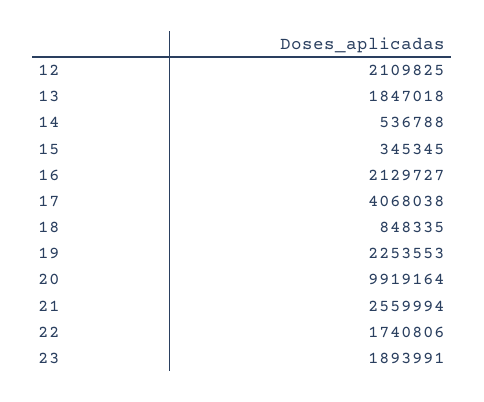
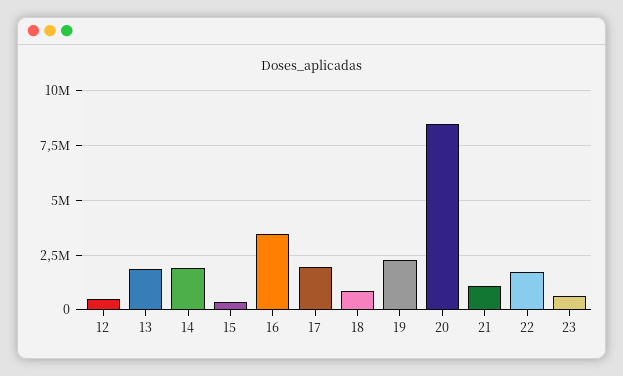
12: 2109825 -> 500000
14: 536788 -> 2000000
16: 2129727 -> 3500000
17: 4068038 -> 2000000
20: 9919164 -> 8500000
21: 2559994 -> 1000000
23: 1893991 -> 500000

